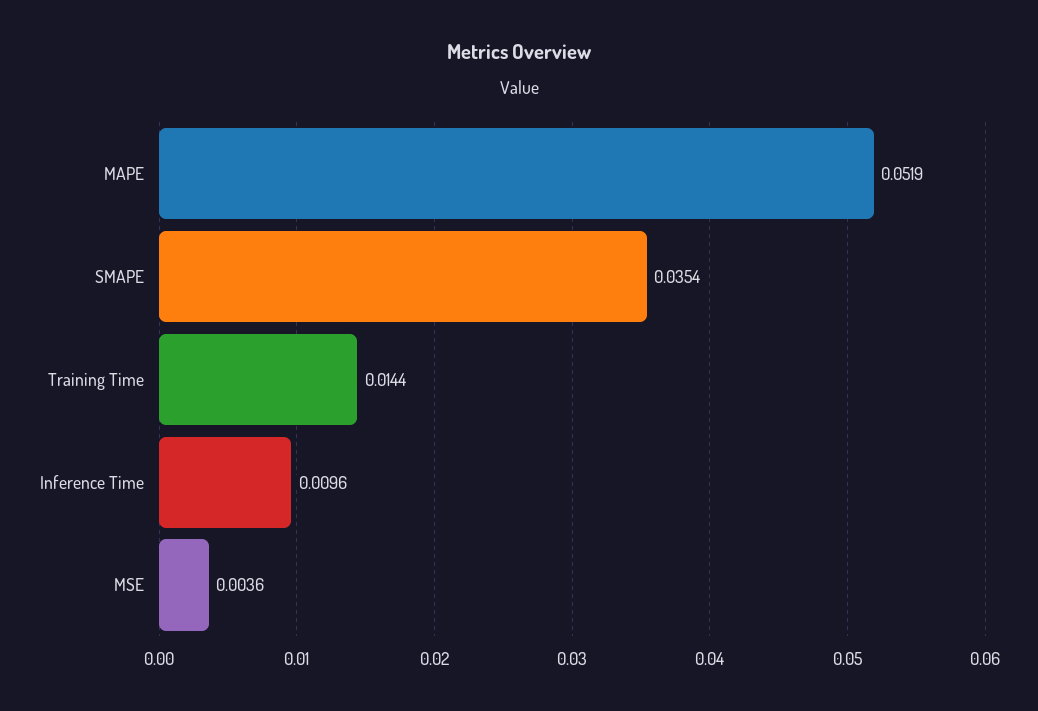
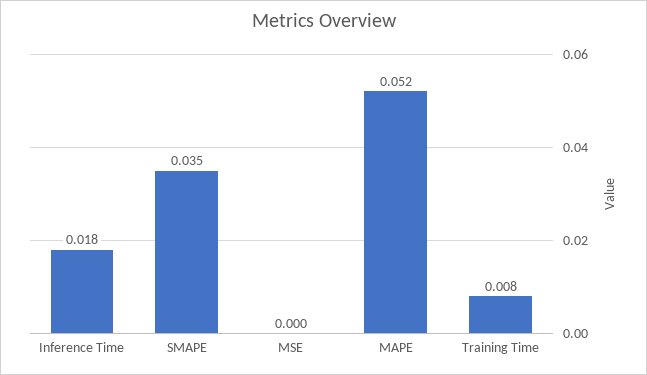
Training Time: 0.0144 -> 0.008
Inference Time: 0.0096 -> 0.018
MSE: 0.0036 -> 0

